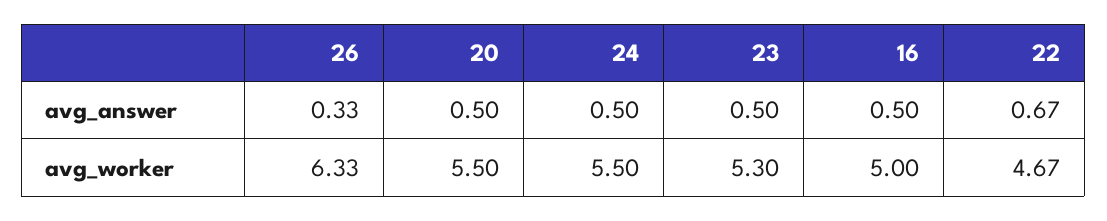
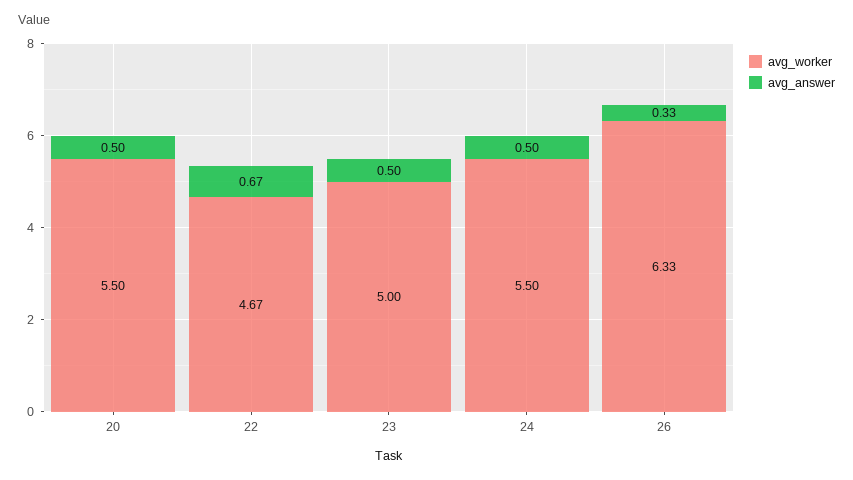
avg_answer, 16: 0.5 -> none
avg_worker, 23: 5.3 -> 5
avg_worker, 16: 5 -> none

